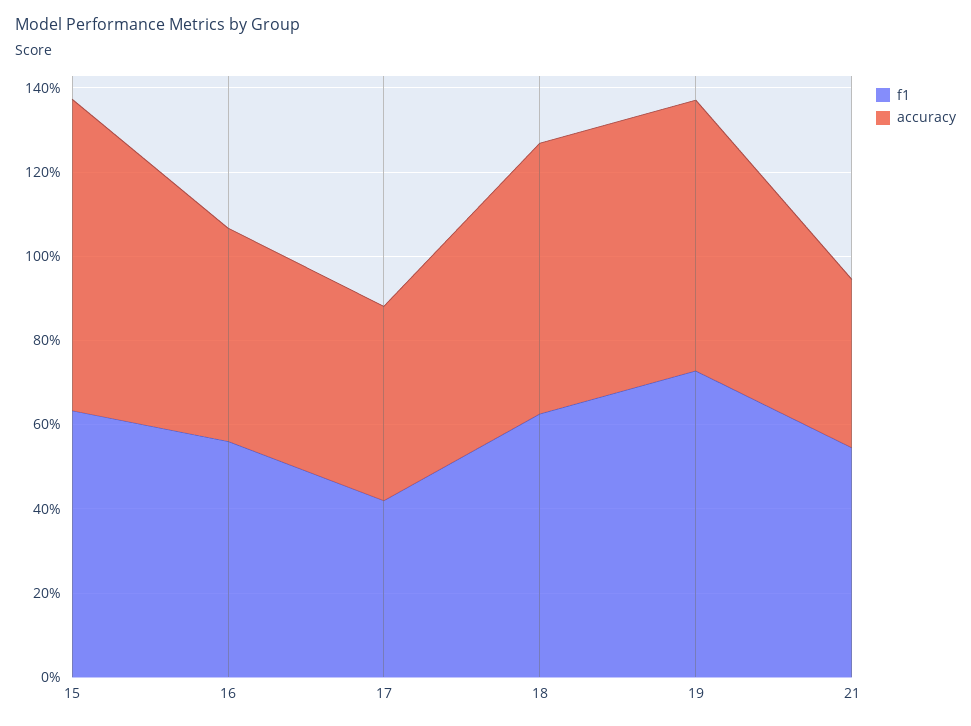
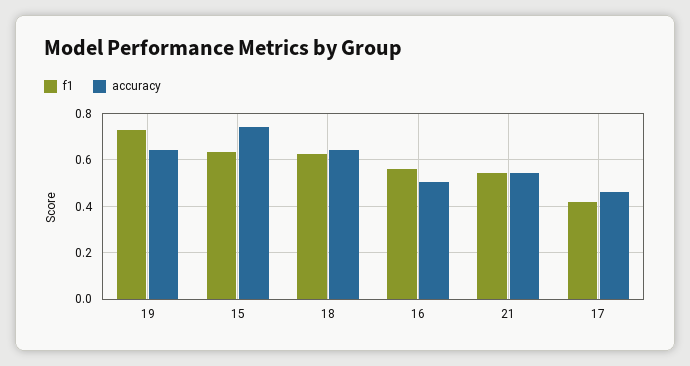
accuracy, 21: 0.4 -> 0.55

